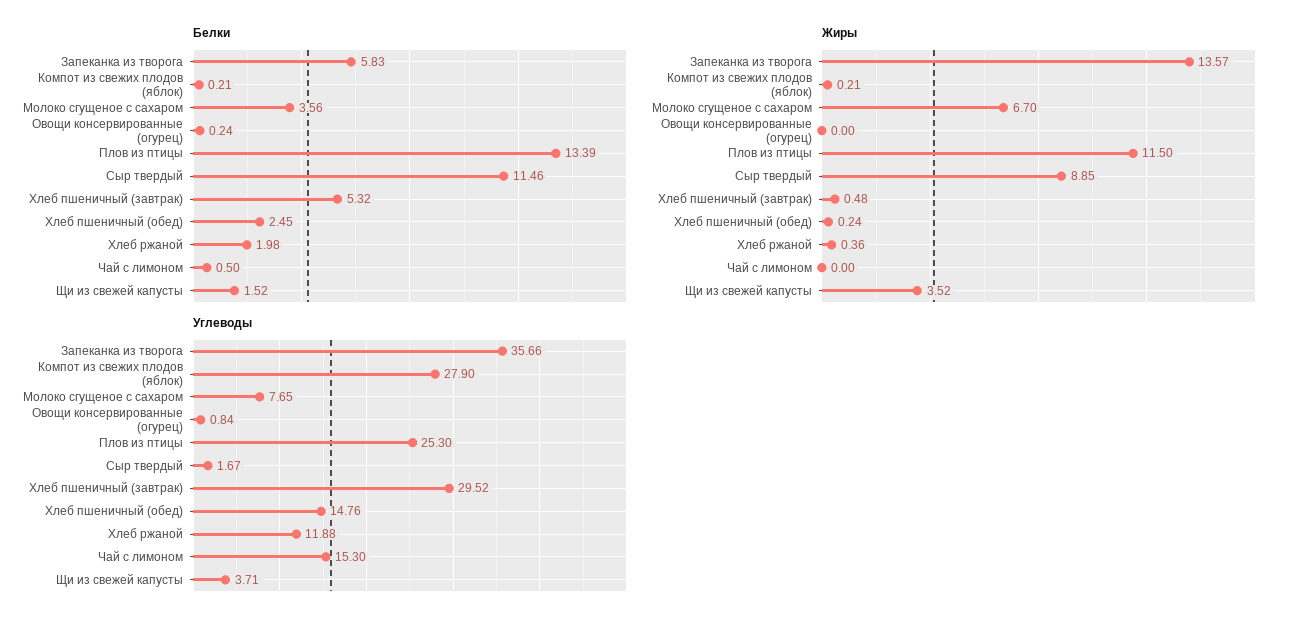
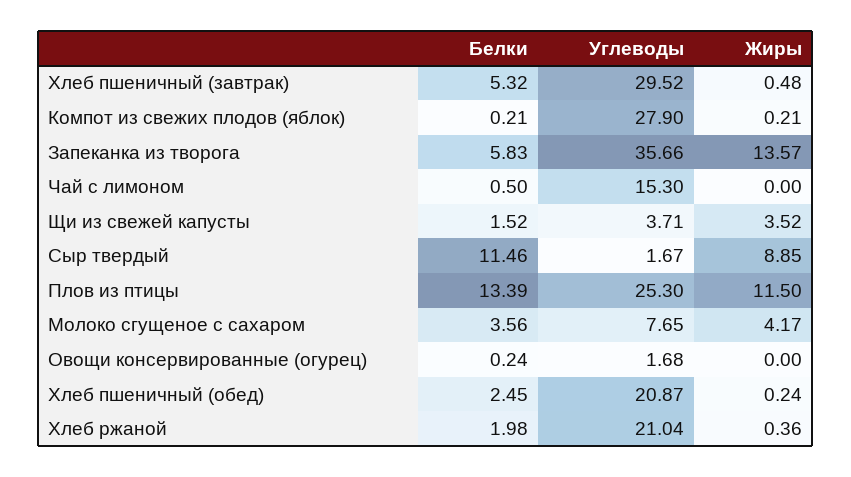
Жиры, Молоко сгущеное с сахаром: 6.7 -> 4.17
Углеводы, Овощи консервированные (огурец): 0.84 -> 1.68
Углеводы, Хлеб пшеничный (обед): 14.76 -> 20.87
Углеводы, Хлеб ржаной: 11.88 -> 21.04

